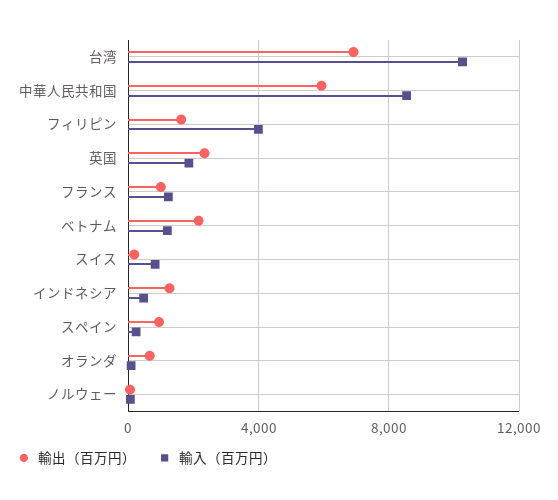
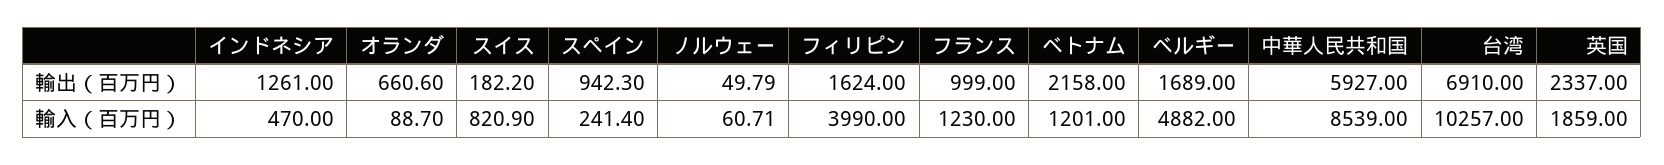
輸出（百万円）, ベルギー: none -> 1689
輸入（百万円）, ベルギー: none -> 4882

